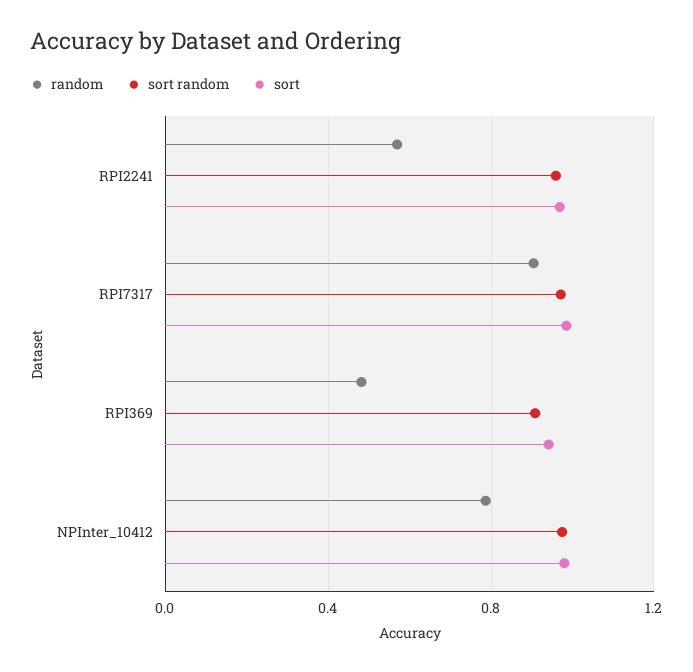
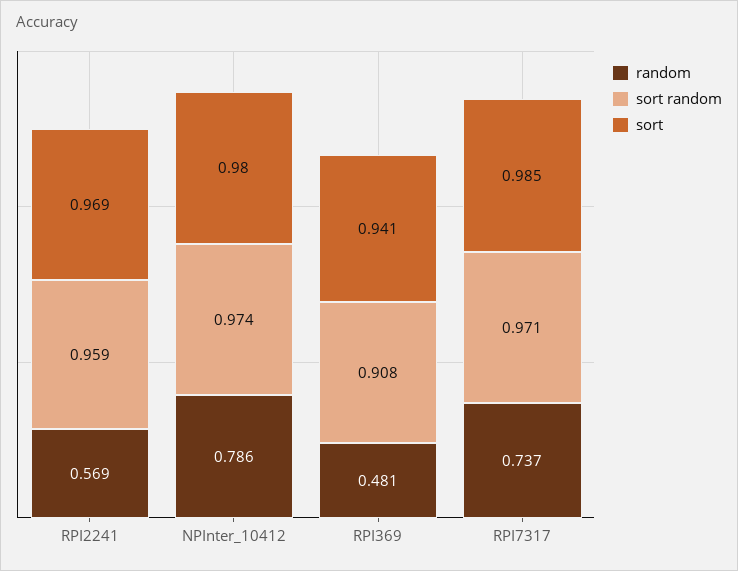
random, RPI7317: 0.9 -> 0.737

